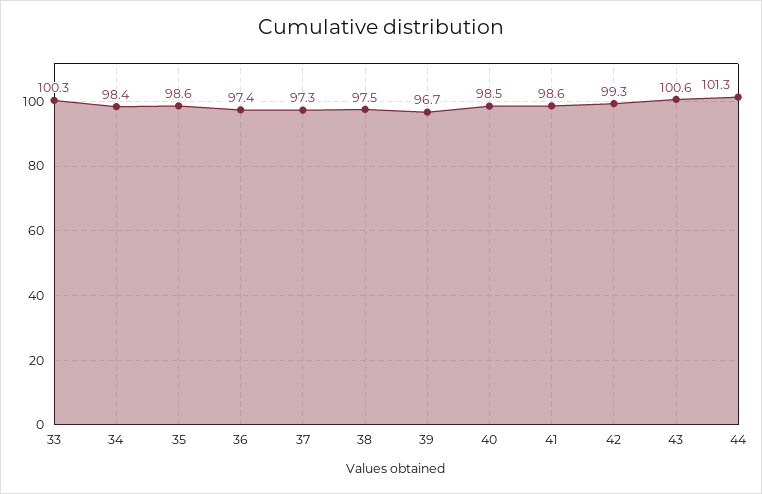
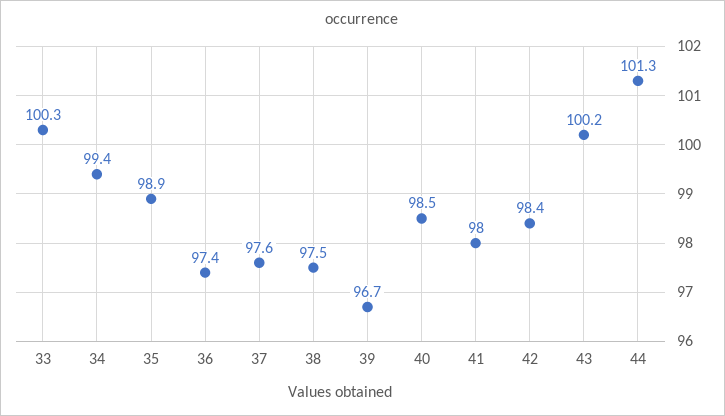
34: 98.4 -> 99.4
35: 98.6 -> 98.9
37: 97.3 -> 97.6
41: 98.6 -> 98
42: 99.3 -> 98.4
43: 100.6 -> 100.2

